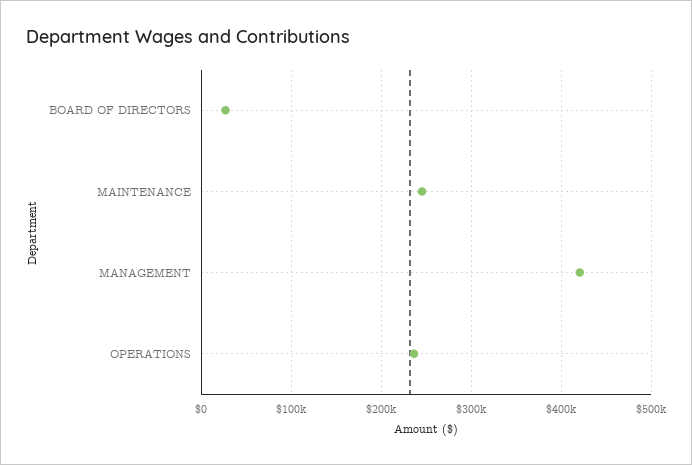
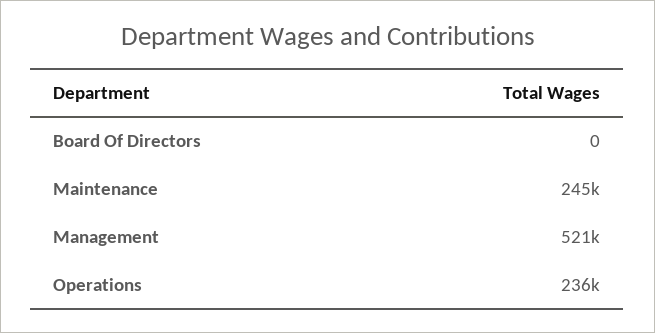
BOARD OF DIRECTORS: 30000 -> 0
MANAGEMENT: 420000 -> 521000

